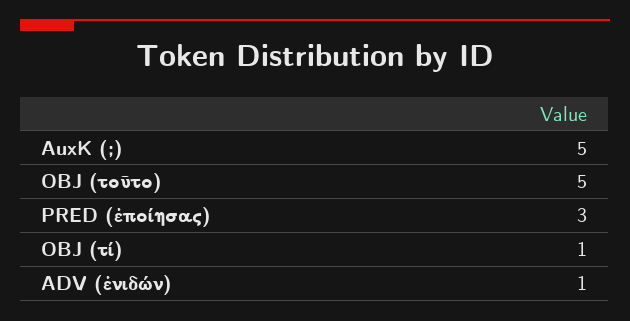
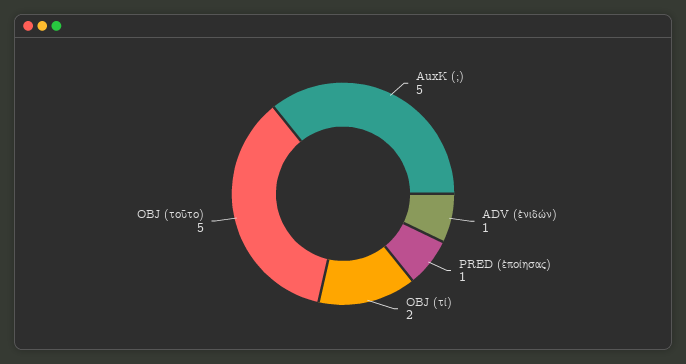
PRED (ἐποίησας): 3 -> 1
OBJ (τί): 1 -> 2

